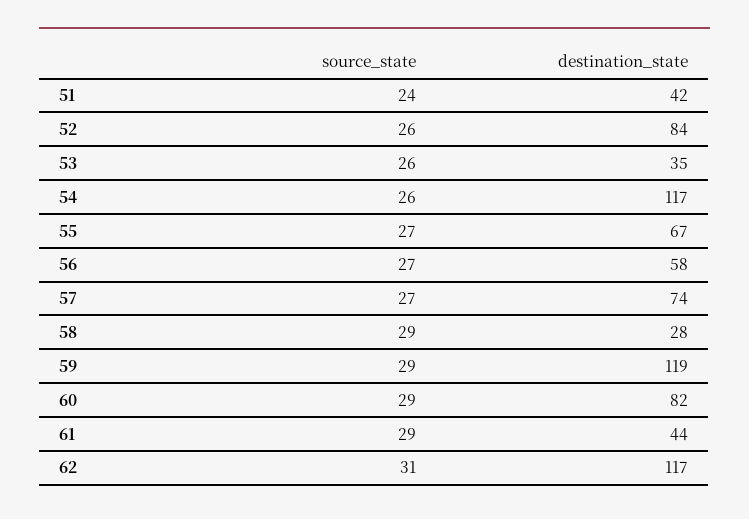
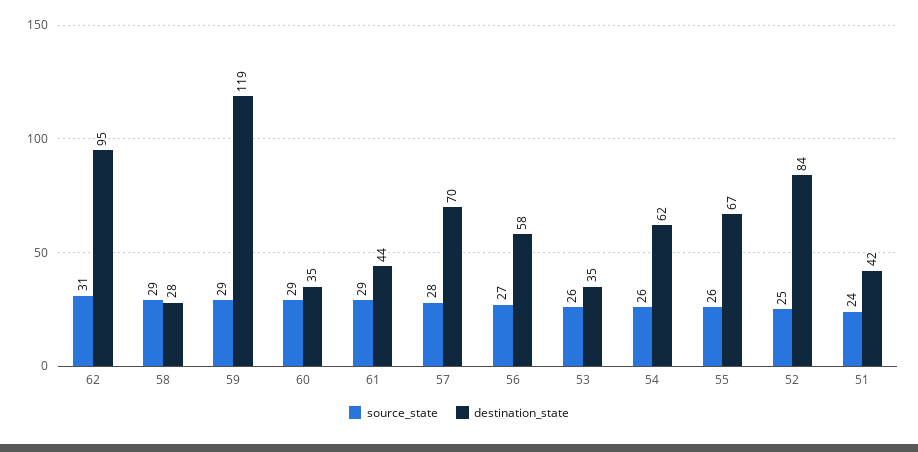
source_state, 52: 26 -> 25
destination_state, 54: 117 -> 62
source_state, 55: 27 -> 26
source_state, 57: 27 -> 28
destination_state, 57: 74 -> 70
destination_state, 60: 82 -> 35
destination_state, 62: 117 -> 95

